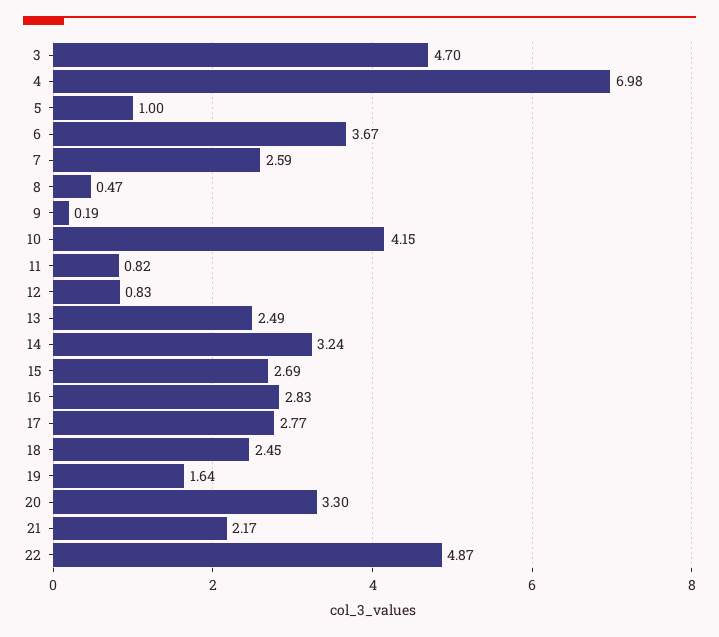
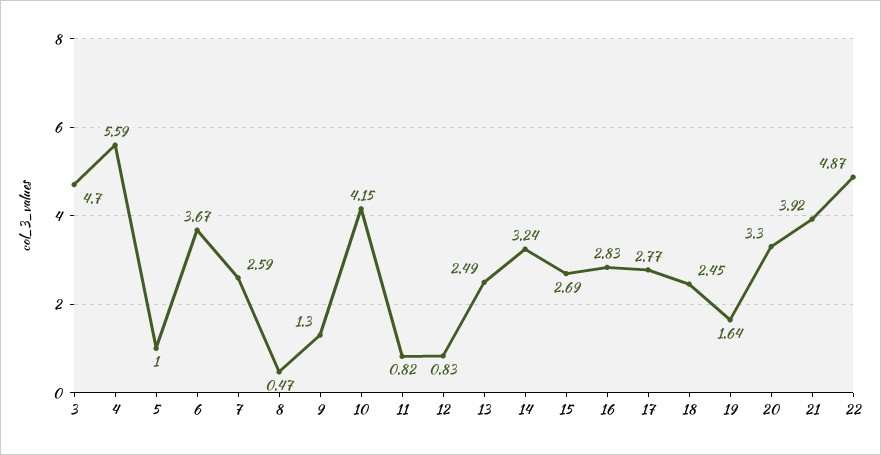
4: 6.98 -> 5.59
9: 0.19 -> 1.3
21: 2.17 -> 3.92

